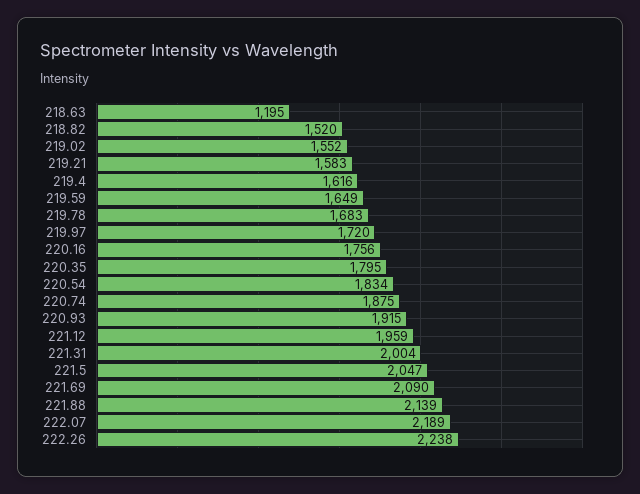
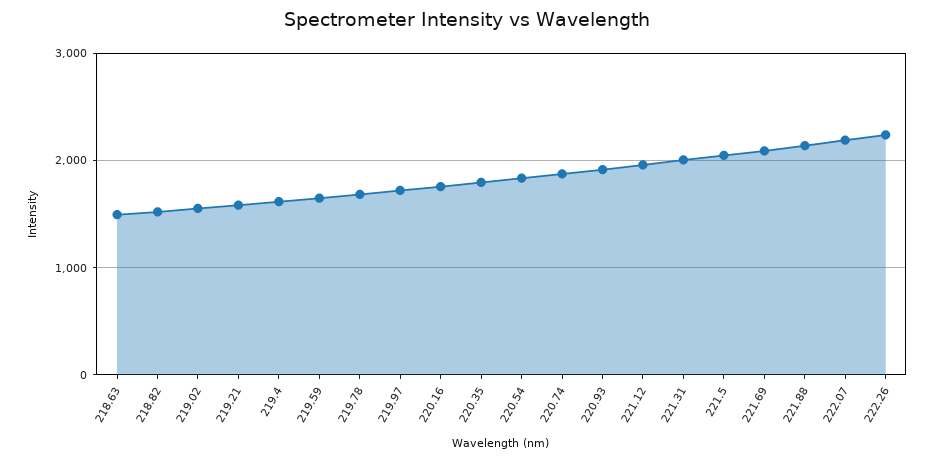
218.63: 1195 -> 1500

